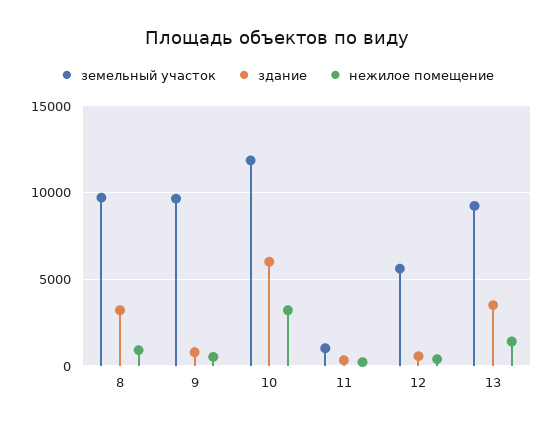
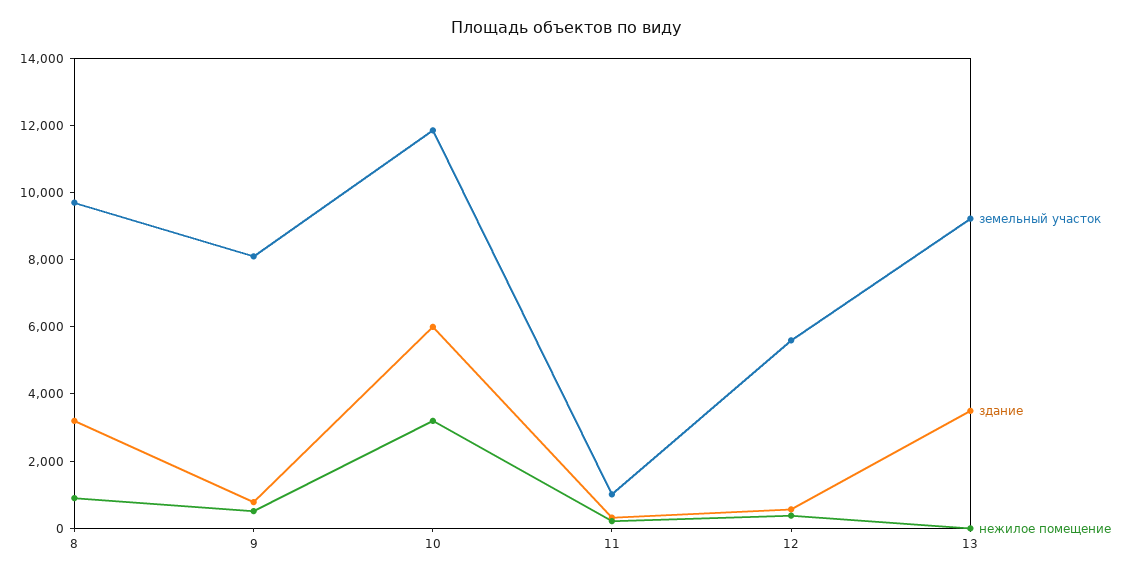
земельный участок, 9: 9500 -> 8000
нежилое помещение, 13: 1500 -> 0

